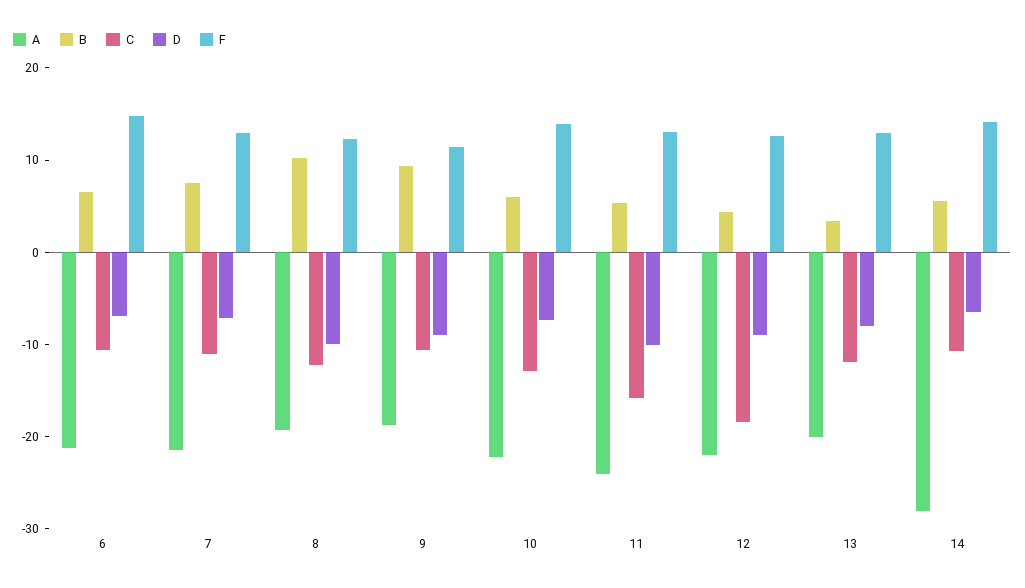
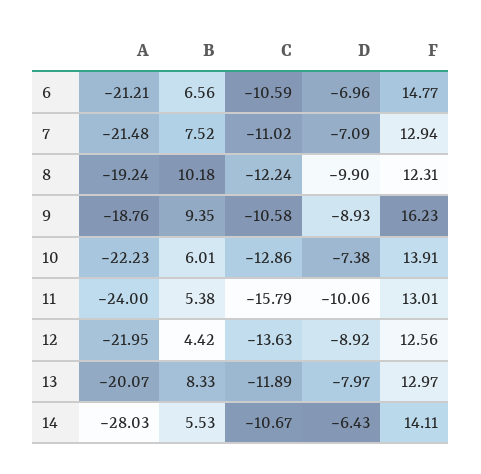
F, 9: 12 -> 16.23
C, 12: -18 -> -13.63
B, 13: 4 -> 8.33

